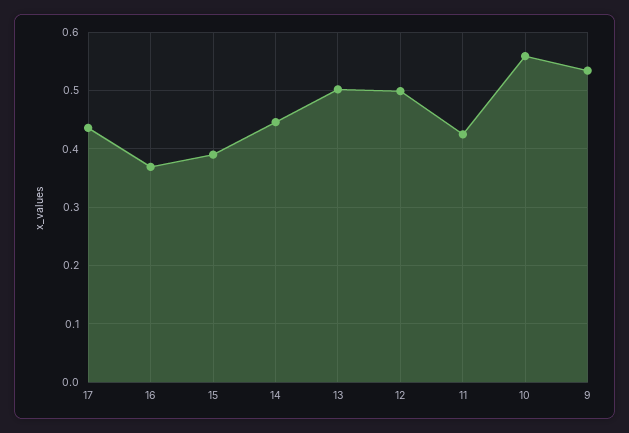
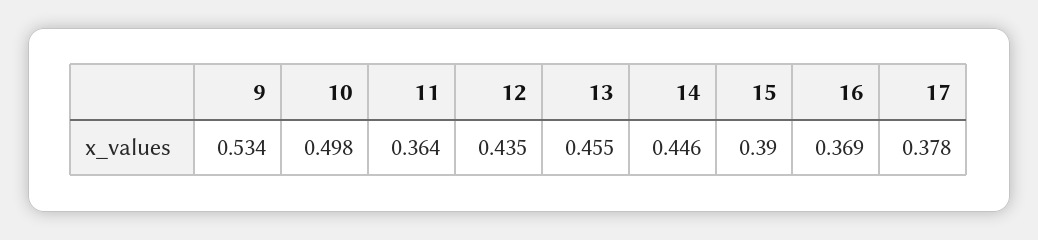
17: 0.44 -> 0.378
13: 0.5 -> 0.455
12: 0.5 -> 0.435
11: 0.42 -> 0.364
10: 0.56 -> 0.498

